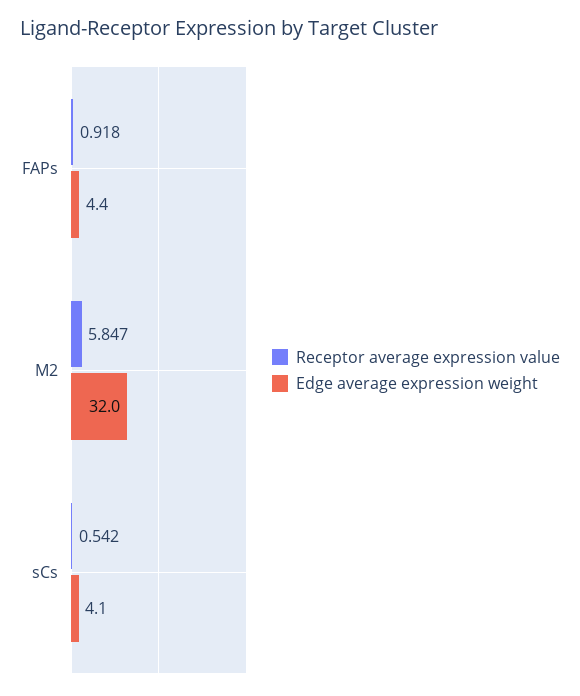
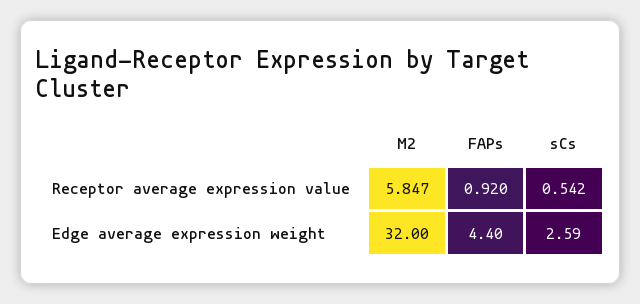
Receptor average expression value, FAPs: 0.918 -> 0.92
Edge average expression weight, sCs: 4.1 -> 2.59

